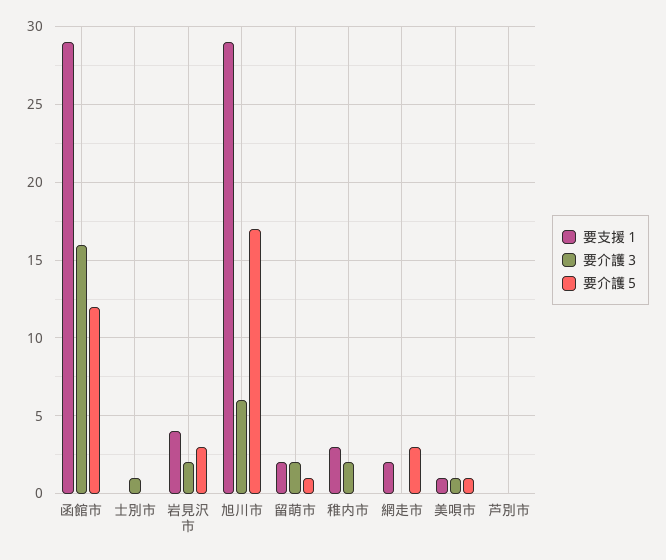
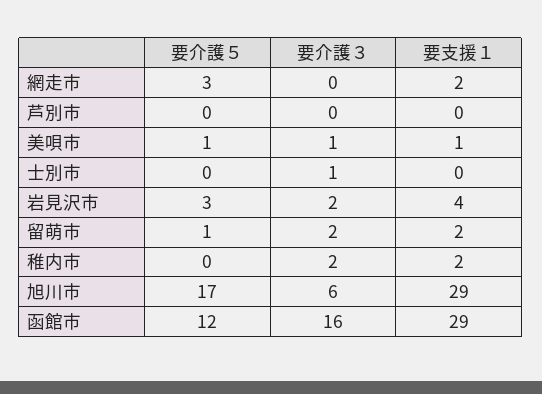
要支援１, 稚内市: 3 -> 2

